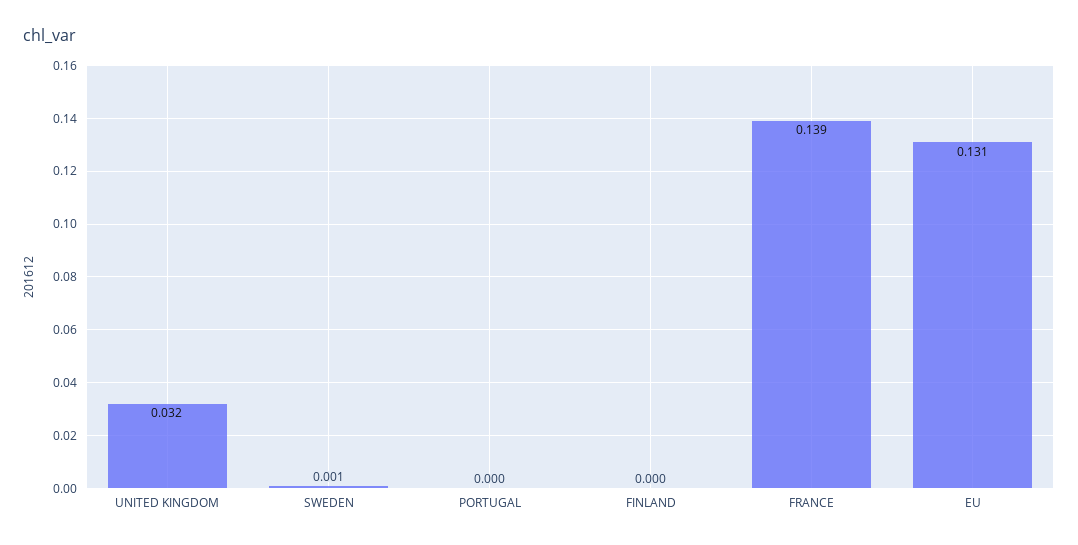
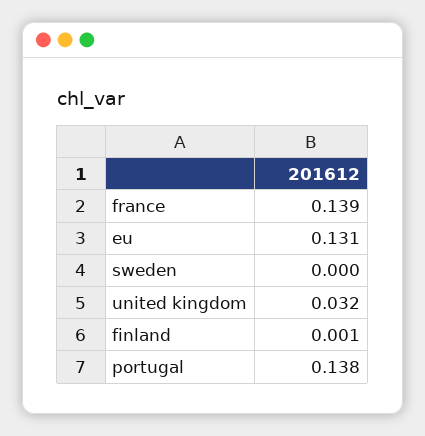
SWEDEN: 0.001 -> 0
PORTUGAL: 0 -> 0.138
FINLAND: 0 -> 0.001

